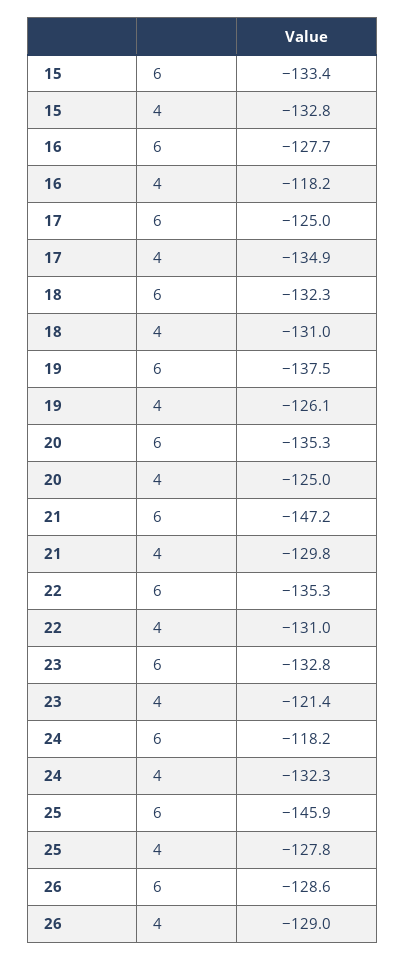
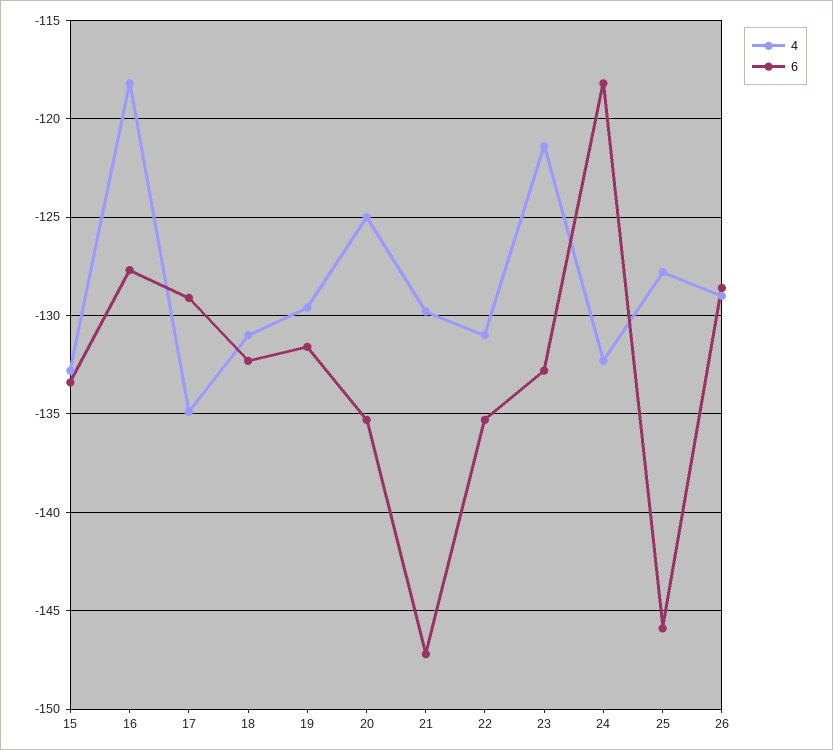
6, 17: -125 -> -129
6, 19: -137.5 -> -131.5
4, 19: -126.1 -> -129.5

